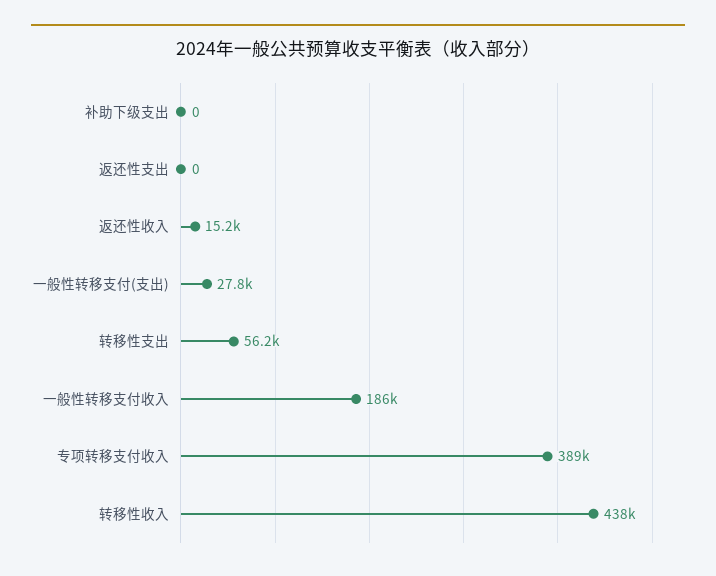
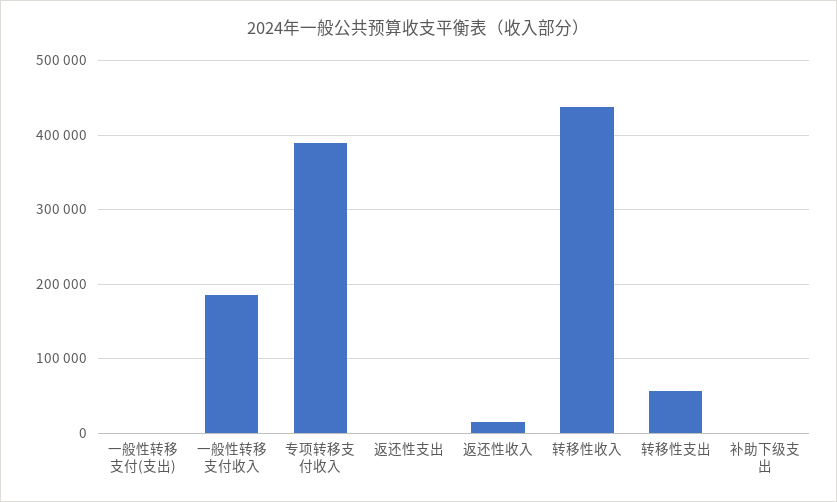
一般性转移支付(支出): 27800 -> 0

